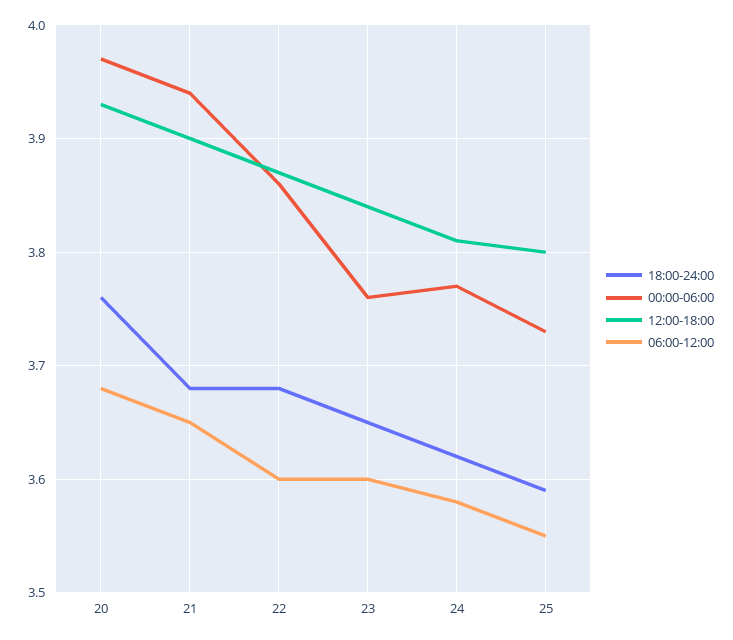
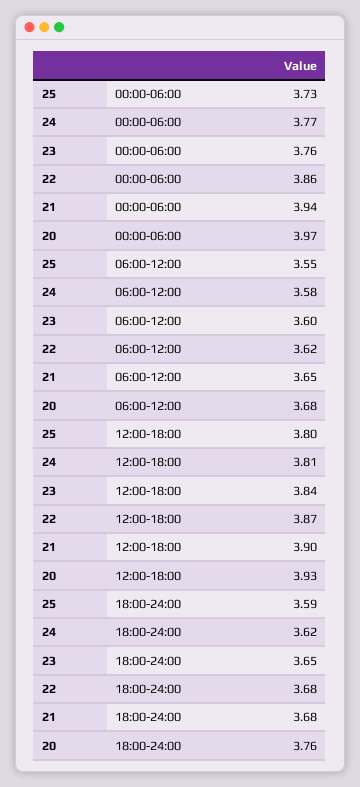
06:00-12:00, 22: 3.6 -> 3.62

